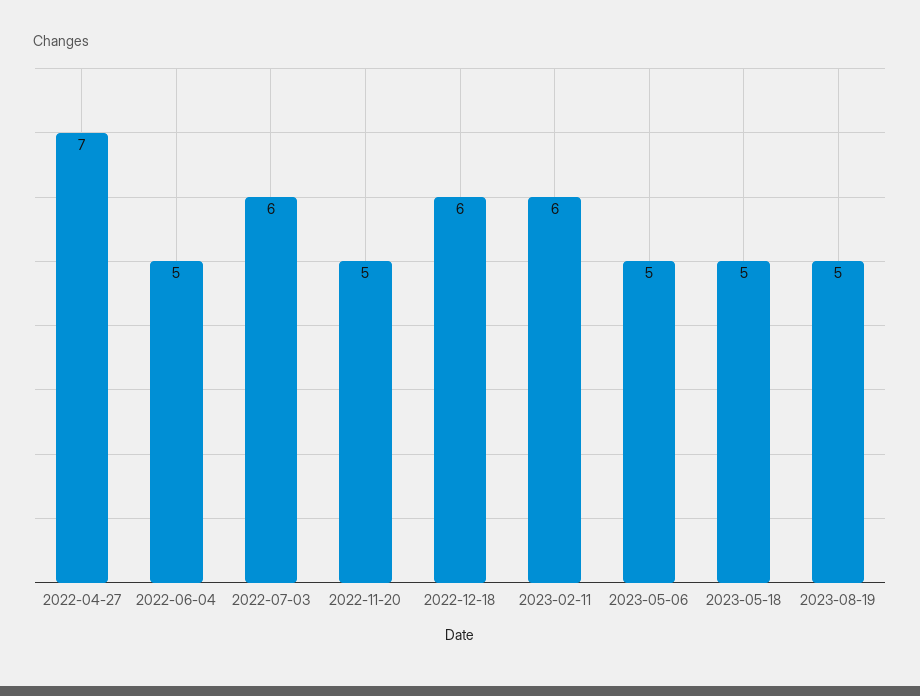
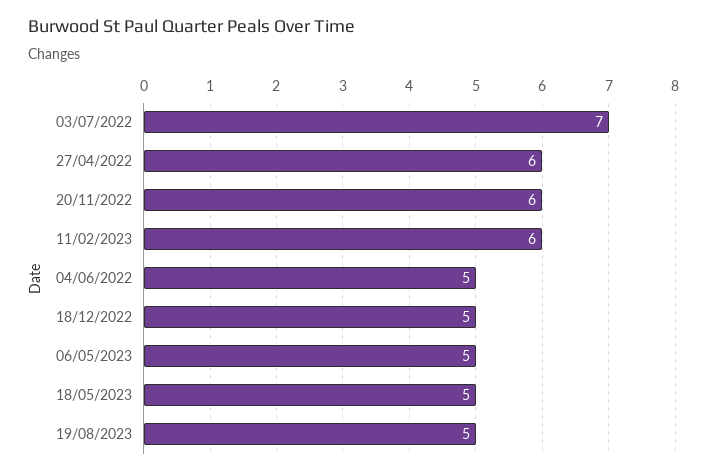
2022-04-27: 7 -> 6
2022-07-03: 6 -> 7
2022-11-20: 5 -> 6
2022-12-18: 6 -> 5

